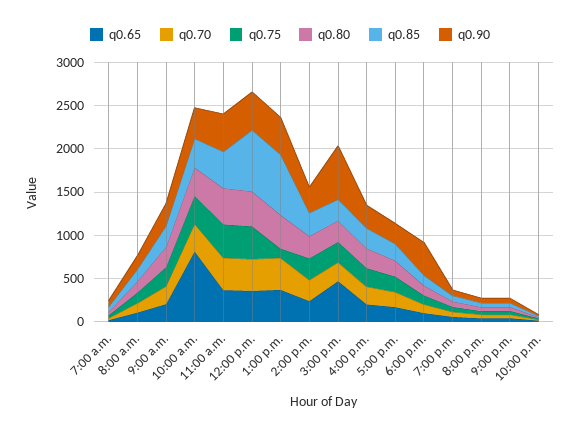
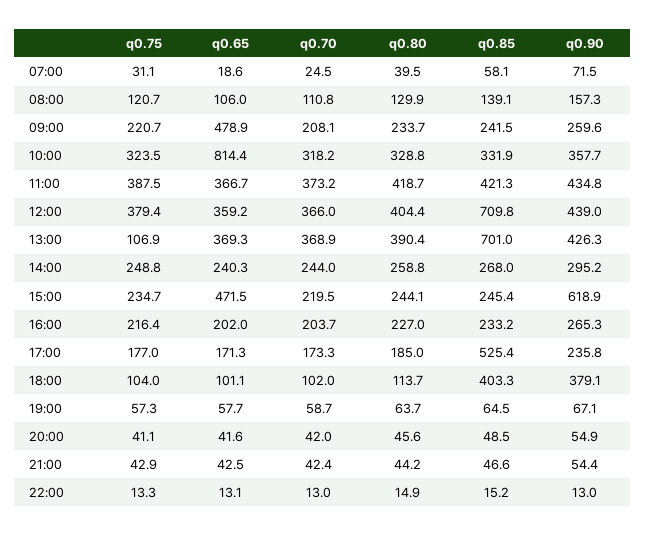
q0.65, 9:00 a.m.: 200 -> 478.9
q0.85, 5:00 p.m.: 200 -> 525.4
q0.85, 6:00 p.m.: 100 -> 403.3

